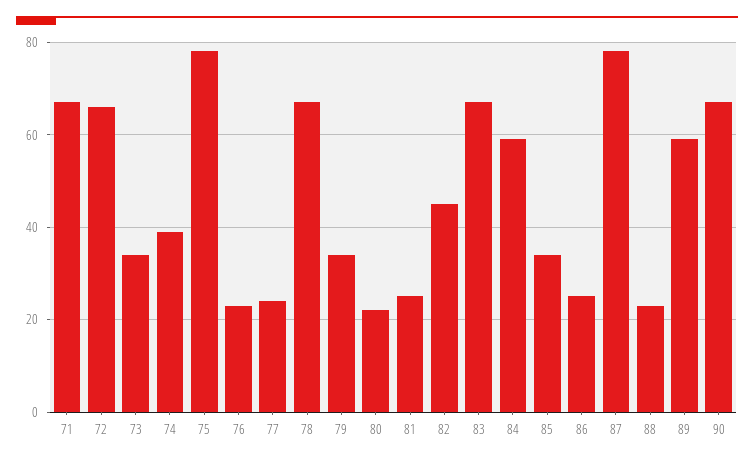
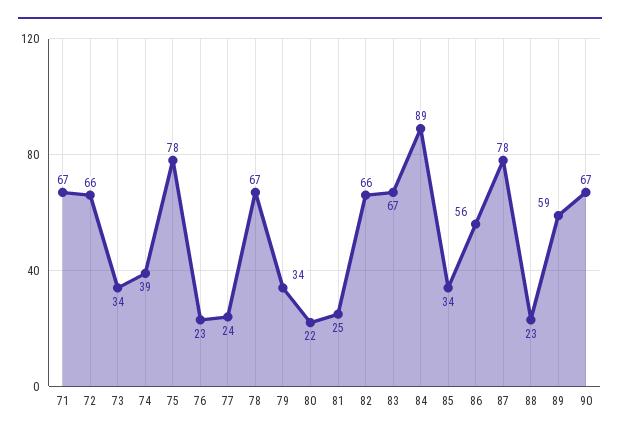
82: 45 -> 66
84: 60 -> 89
86: 25 -> 56

